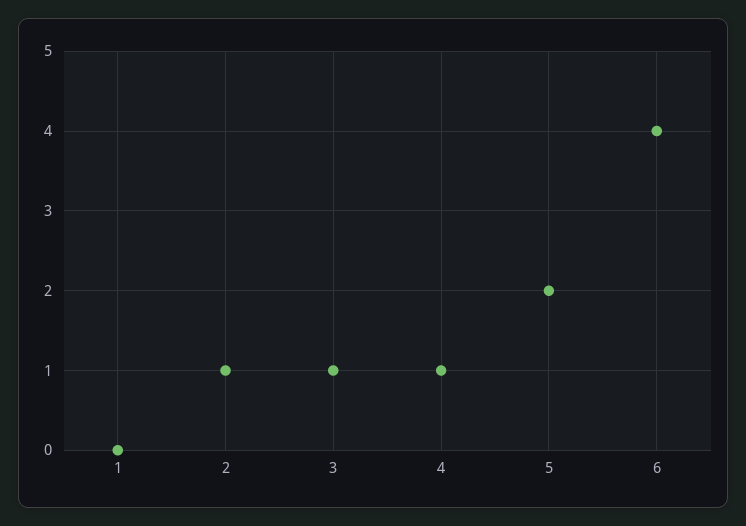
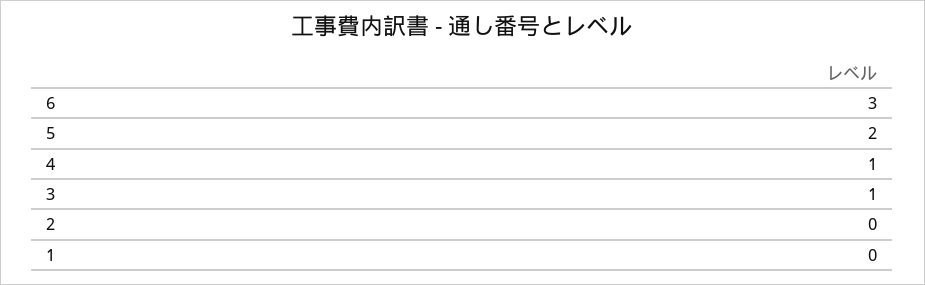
2: 1 -> 0
6: 4 -> 3

